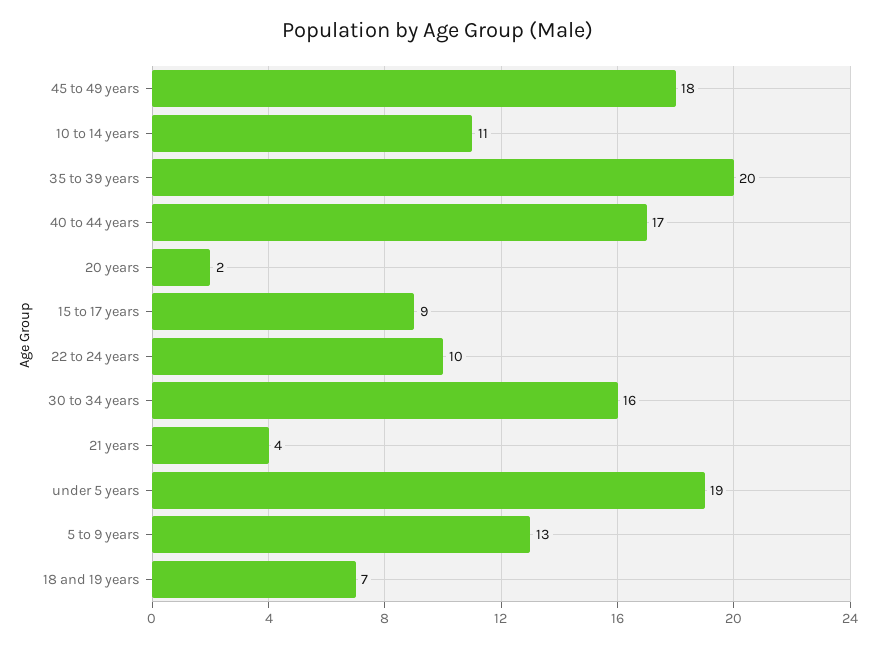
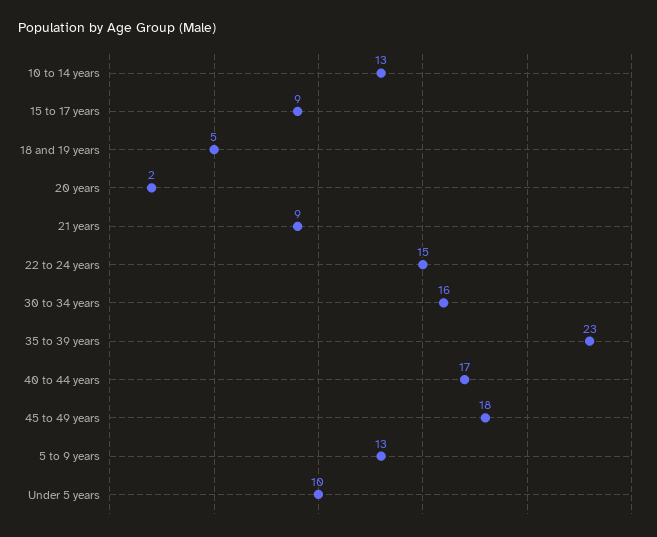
10 to 14 years: 11 -> 13
35 to 39 years: 20 -> 23
22 to 24 years: 10 -> 15
21 years: 4 -> 9
under 5 years: 19 -> 10
18 and 19 years: 7 -> 5

